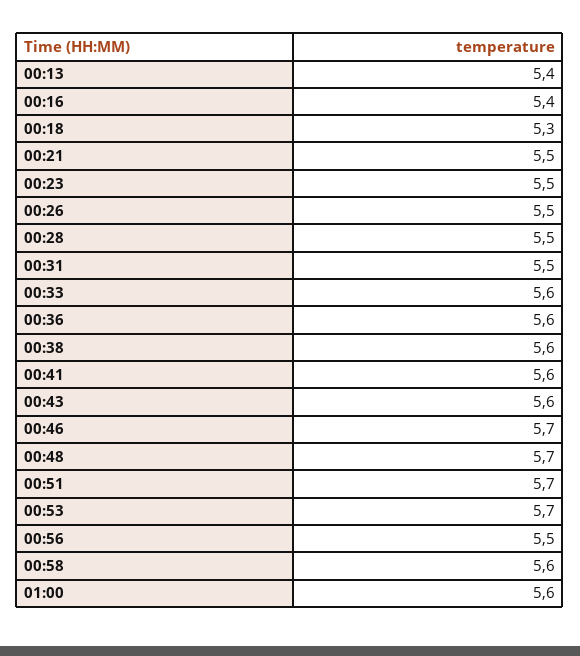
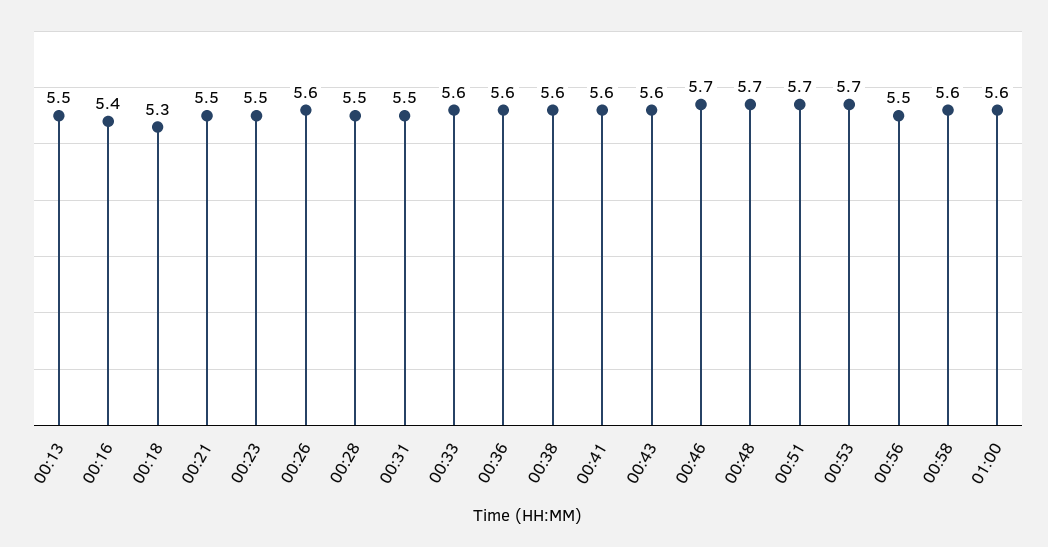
00:13: 5.4 -> 5.5
00:26: 5.5 -> 5.6

